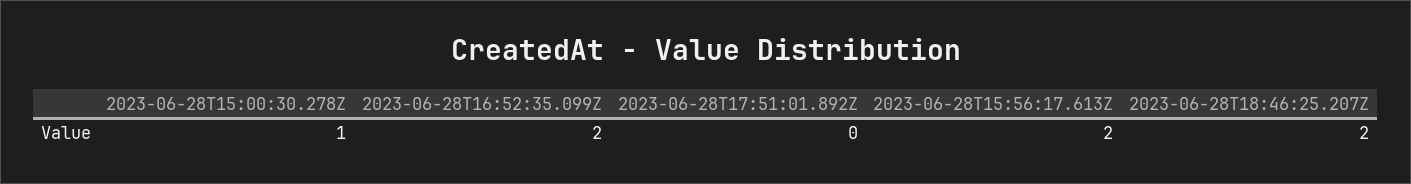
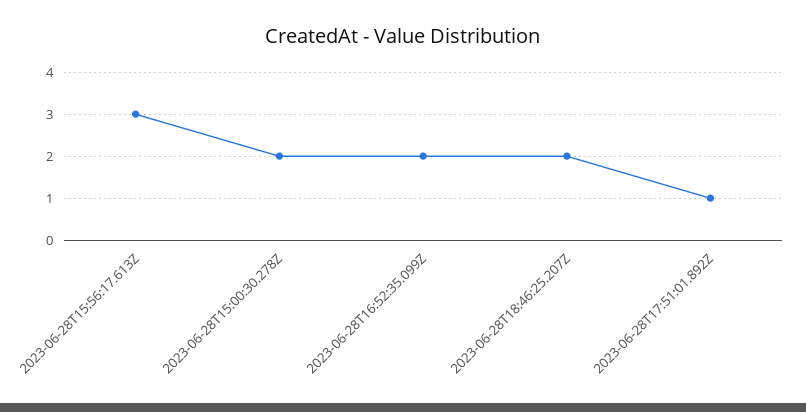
2023-06-28T15:00:30.278Z: 1 -> 2
2023-06-28T17:51:01.892Z: 0 -> 1
2023-06-28T15:56:17.613Z: 2 -> 3

